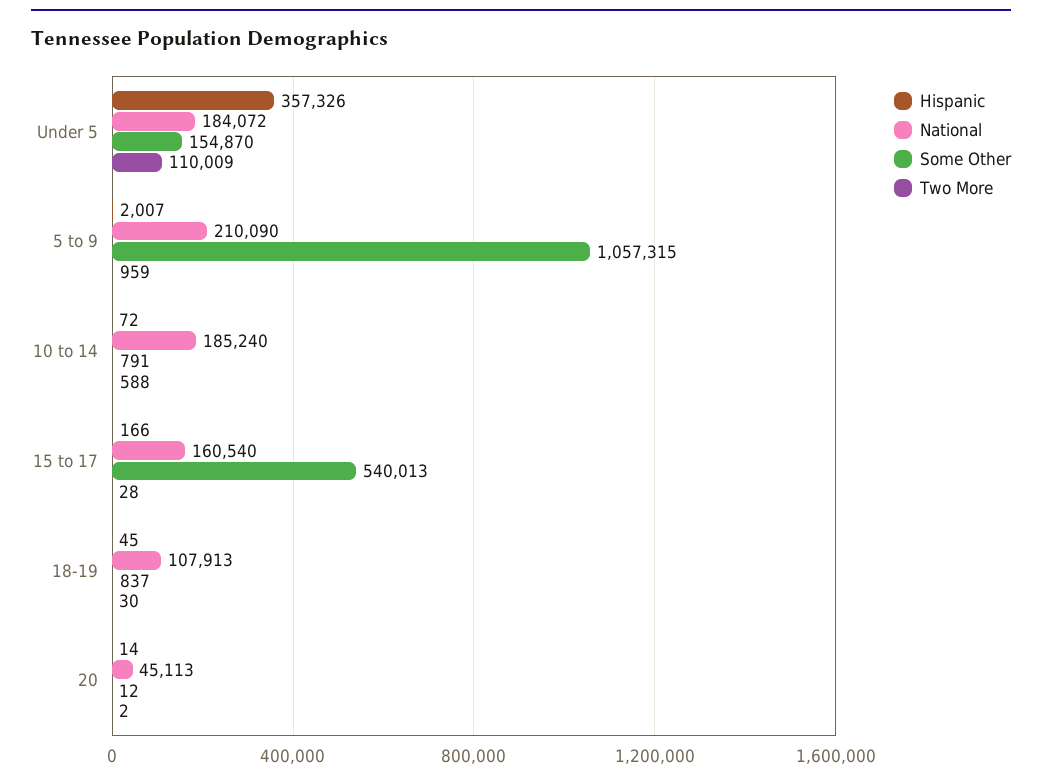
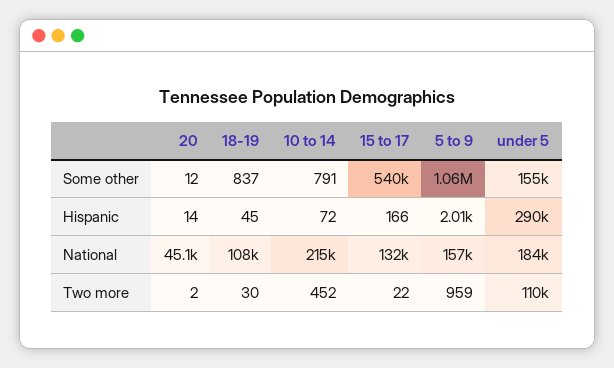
Hispanic, Under 5: 357326 -> 290000
National, 5 to 9: 210090 -> 157000
National, 10 to 14: 185240 -> 215000
Two More, 10 to 14: 588 -> 452
National, 15 to 17: 160540 -> 132000
Two More, 15 to 17: 28 -> 22

